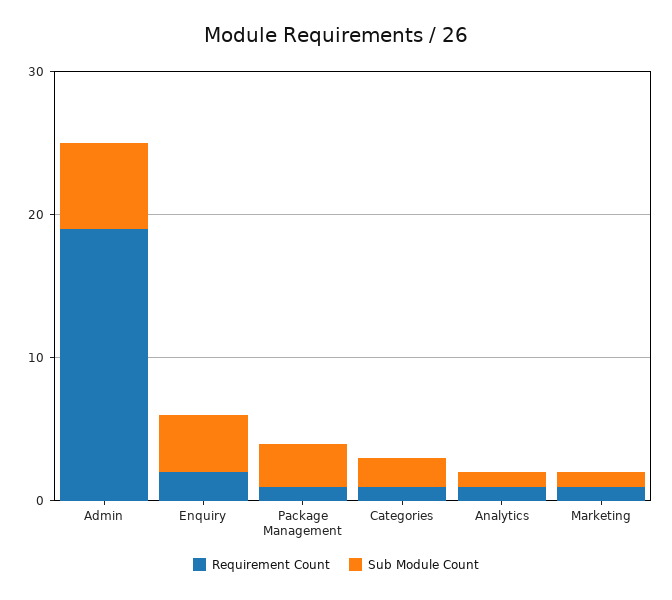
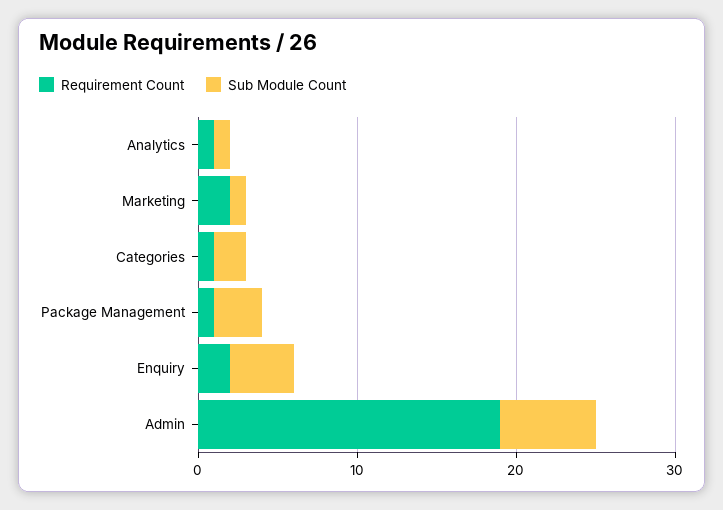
Requirement Count, Marketing: 1 -> 2

